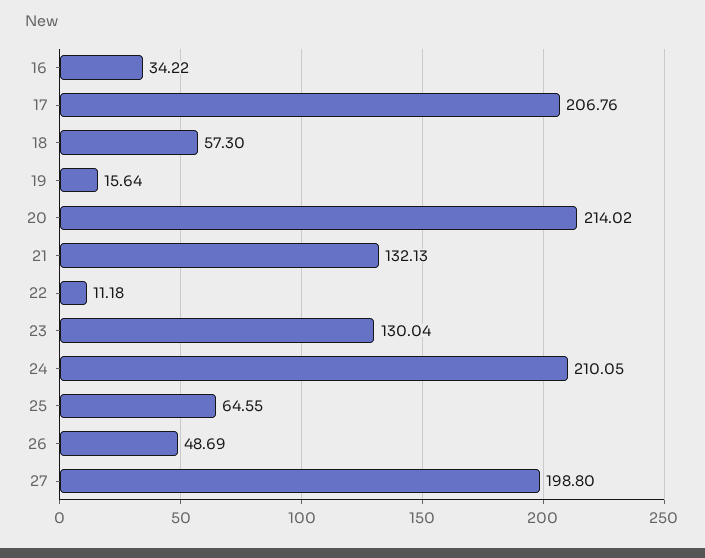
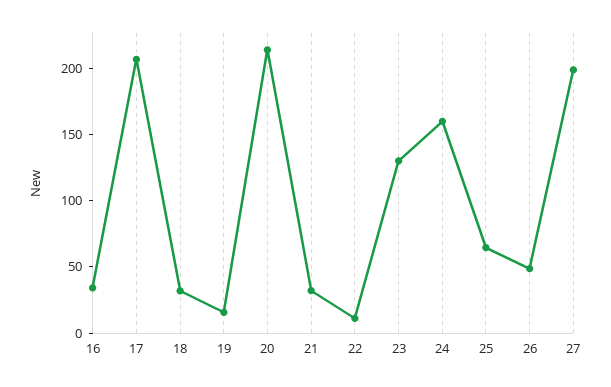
18: 57.3 -> 30
21: 132.13 -> 30
24: 210.05 -> 160

